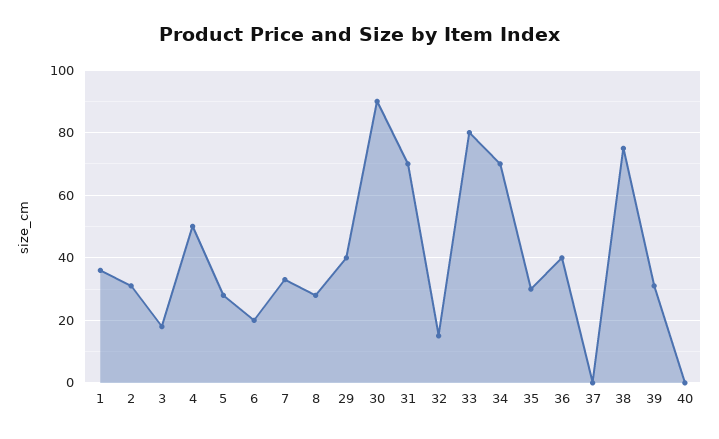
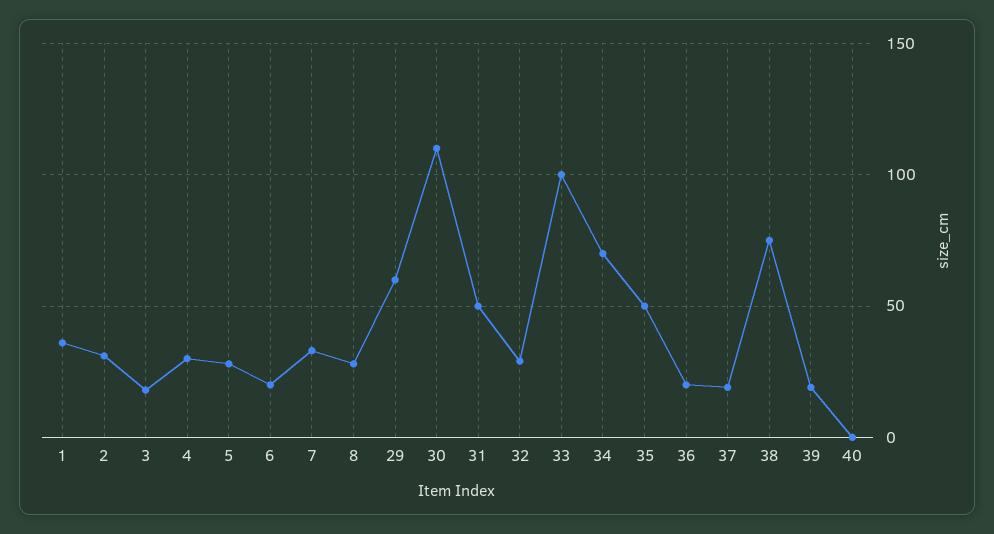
4: 50 -> 30
29: 40 -> 60
30: 90 -> 110
31: 70 -> 50
32: 15 -> 30
33: 80 -> 100
35: 30 -> 50
36: 40 -> 20
37: 0 -> 20
39: 30 -> 20

